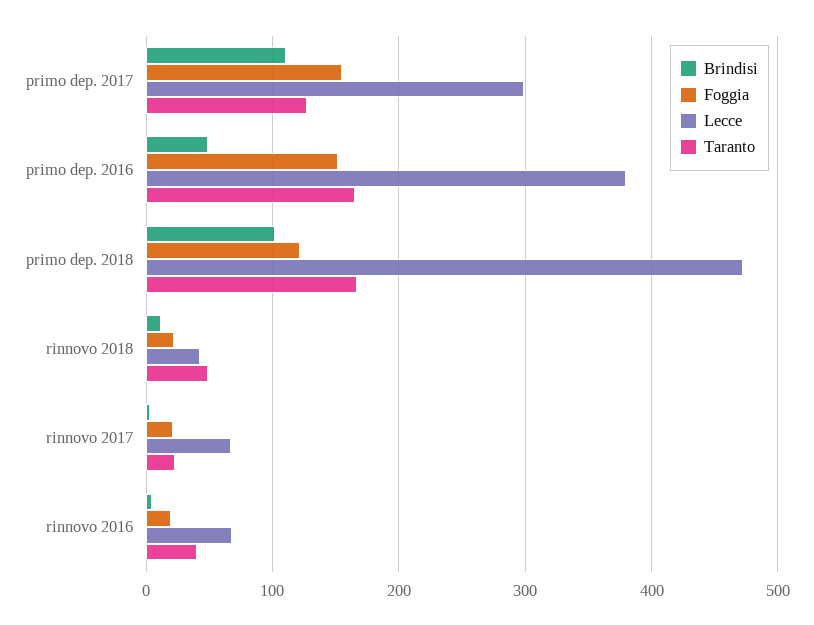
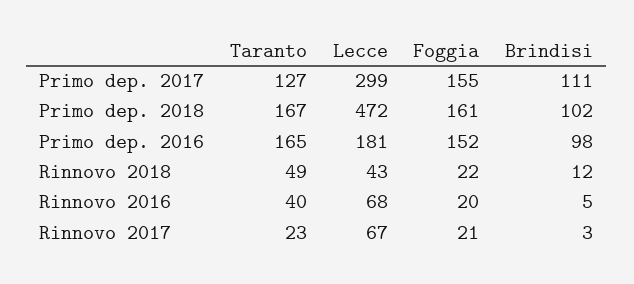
Brindisi, primo dep. 2016: 50 -> 98
Lecce, primo dep. 2016: 380 -> 181
Foggia, primo dep. 2018: 120 -> 161

